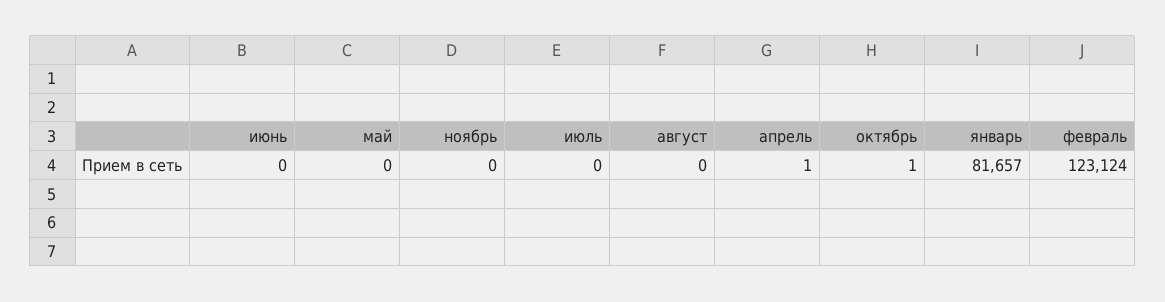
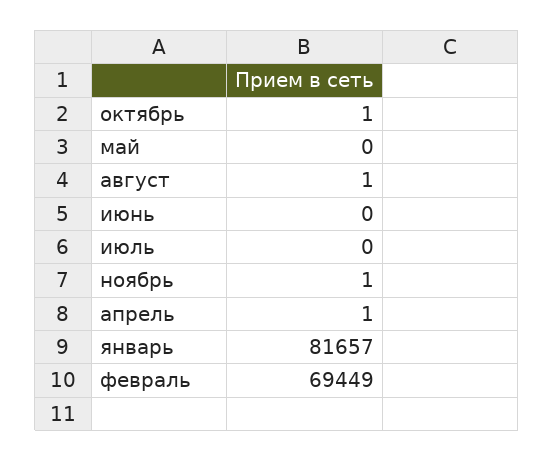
ноябрь: 0 -> 1
август: 0 -> 1
февраль: 123124 -> 69449

